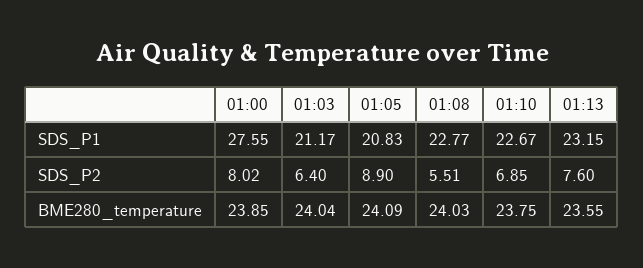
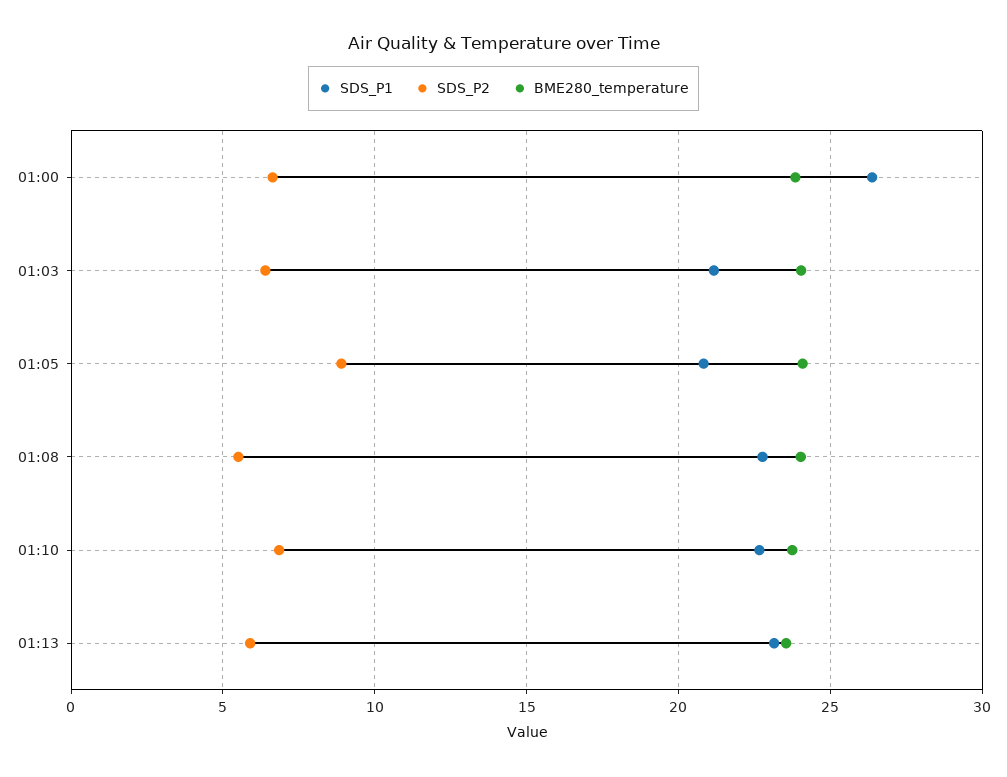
SDS_P1, 01:00: 27.55 -> 26.5
SDS_P2, 01:00: 8.02 -> 6.5
SDS_P2, 01:13: 7.6 -> 6

